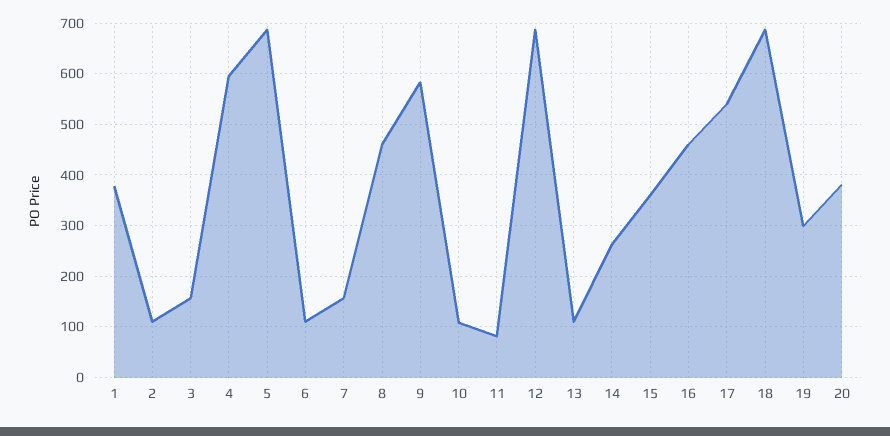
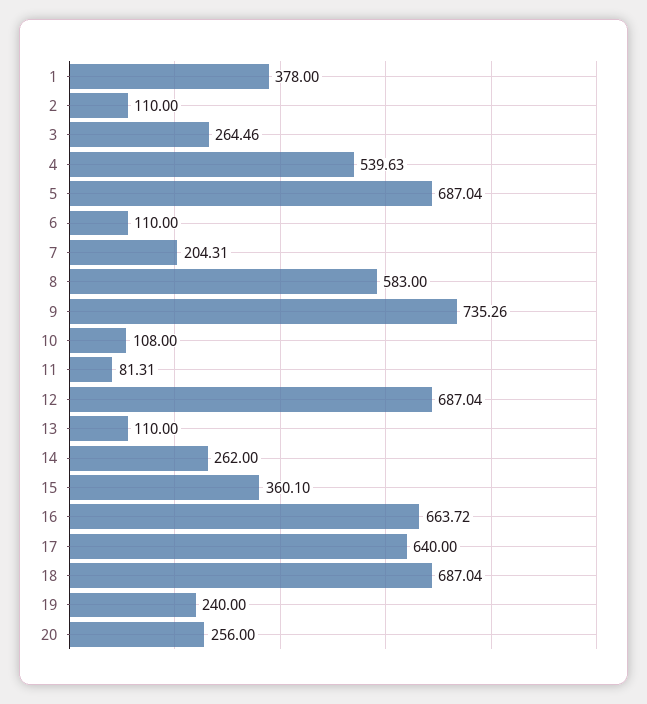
3: 160 -> 264.46
4: 600 -> 539.63
7: 160 -> 204.31
8: 460 -> 583
9: 580 -> 735.26
16: 460 -> 663.72
17: 540 -> 640
19: 300 -> 240
20: 380 -> 256

